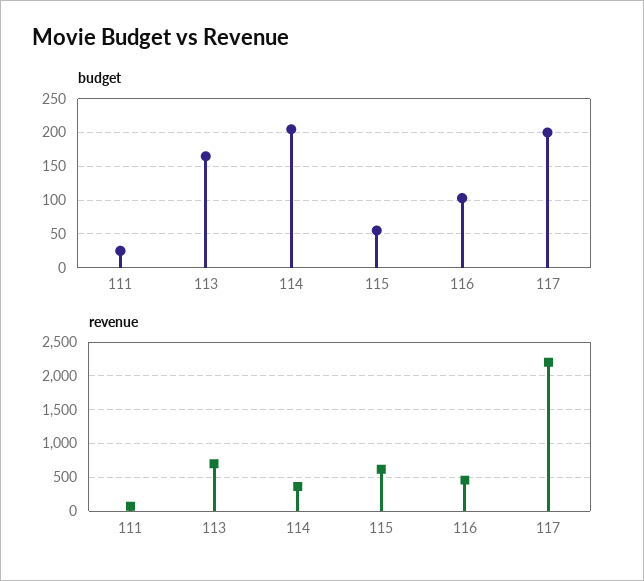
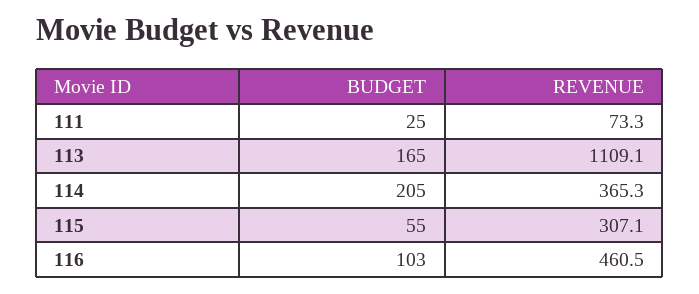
budget, 117: 200 -> none
revenue, 113: 700 -> 1109.1
revenue, 115: 600 -> 307.1
revenue, 117: 2200 -> none

